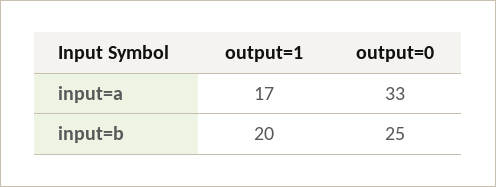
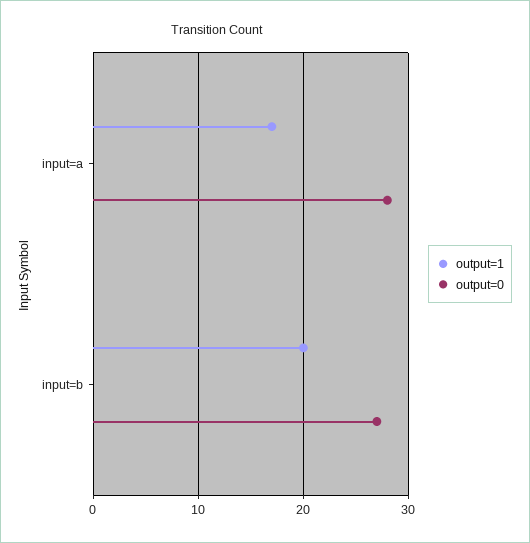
output=0, input=a: 33 -> 28
output=0, input=b: 25 -> 27

